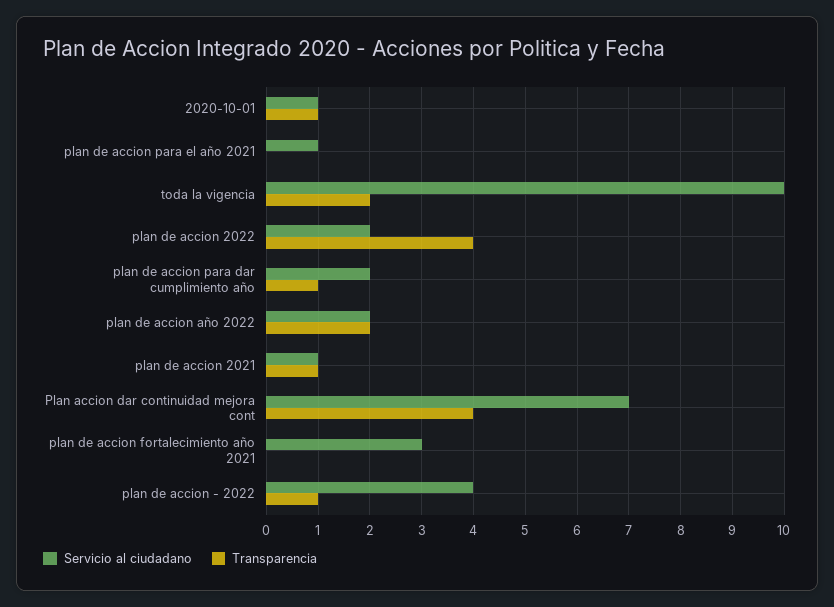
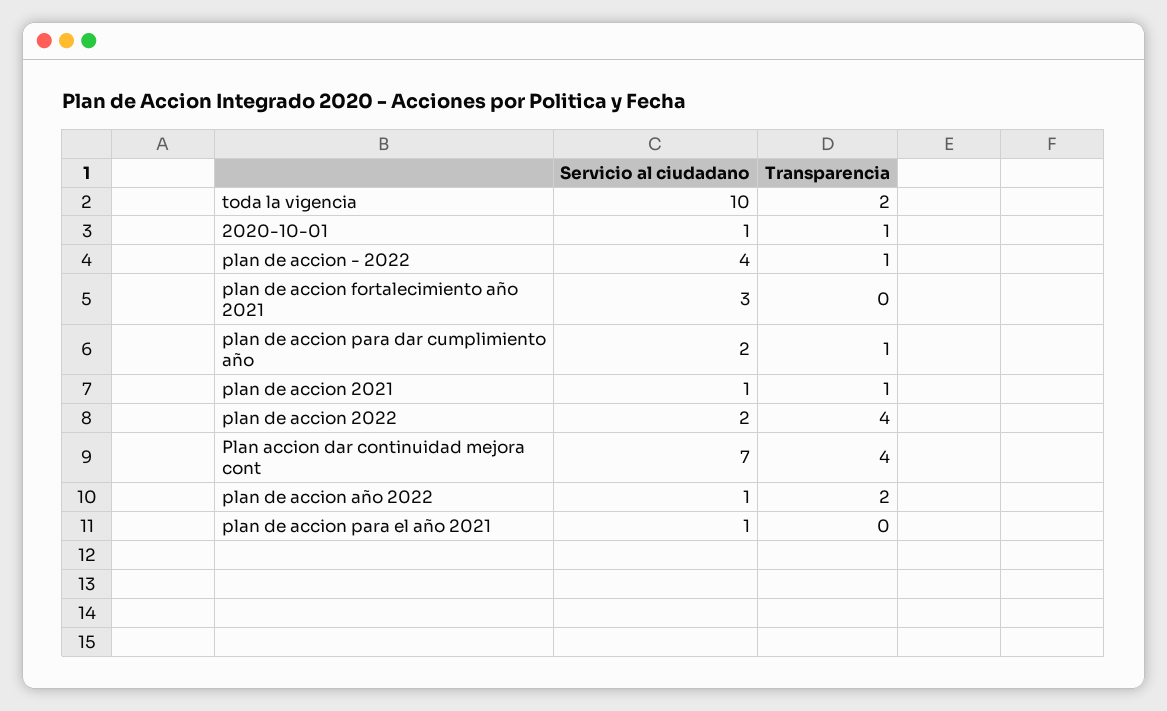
Servicio al ciudadano, plan de accion año 2022: 2 -> 1

